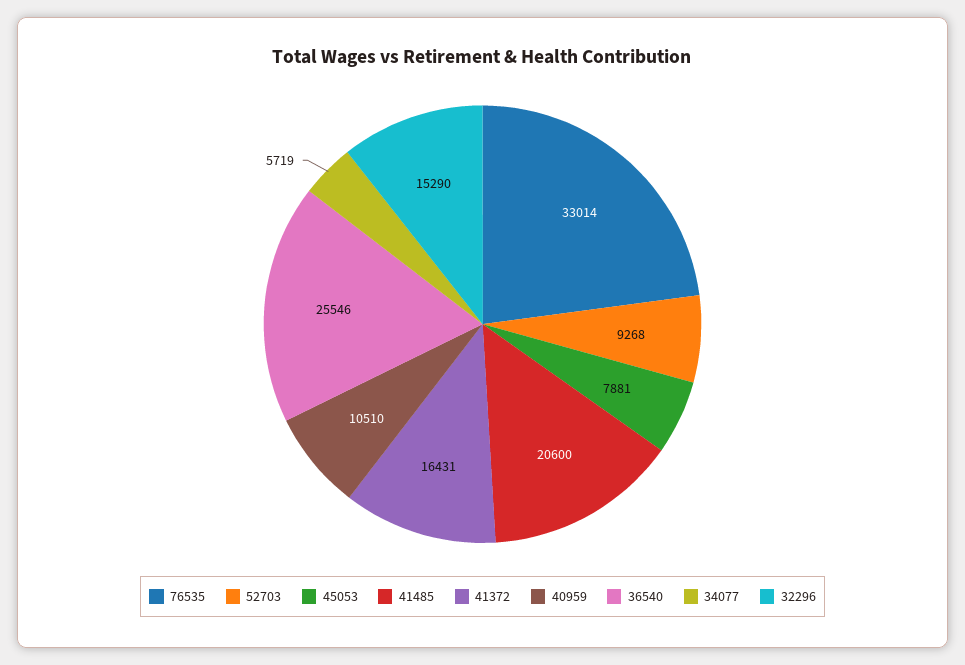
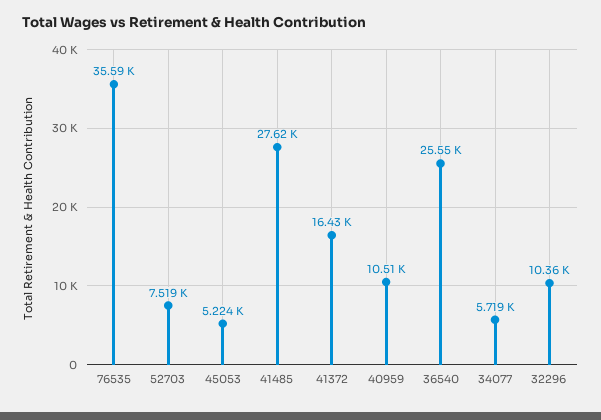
76535: 33014 -> 35590
52703: 9268 -> 7519
45053: 7881 -> 5224
41485: 20600 -> 27620
32296: 15290 -> 10360

